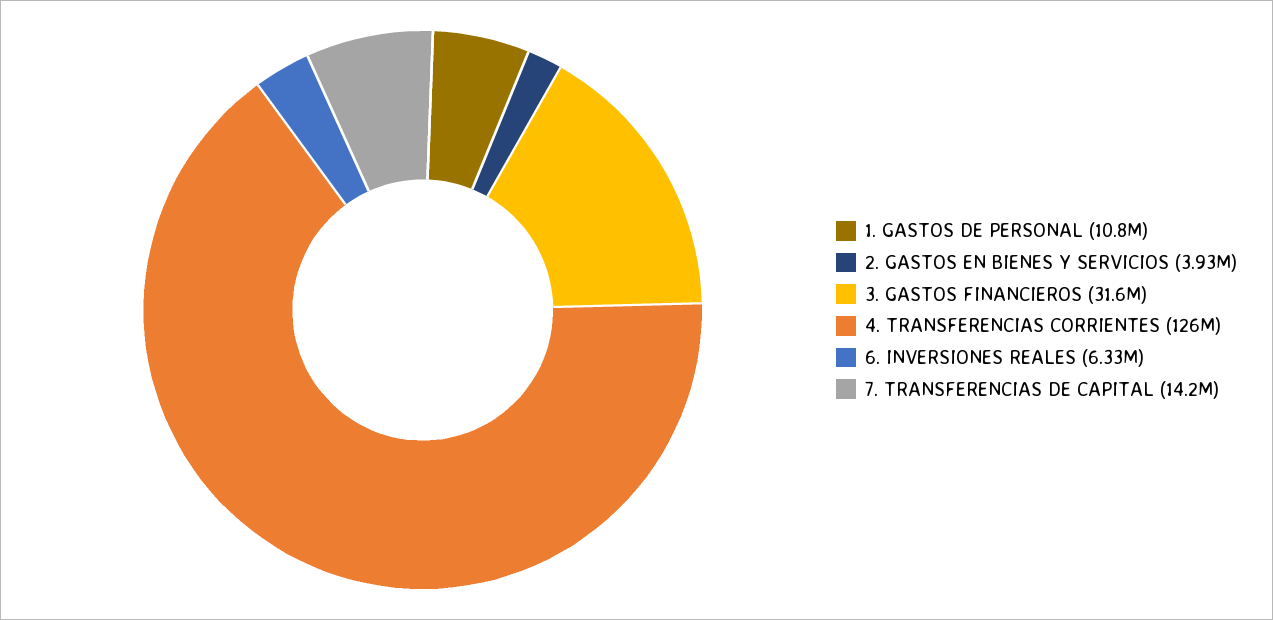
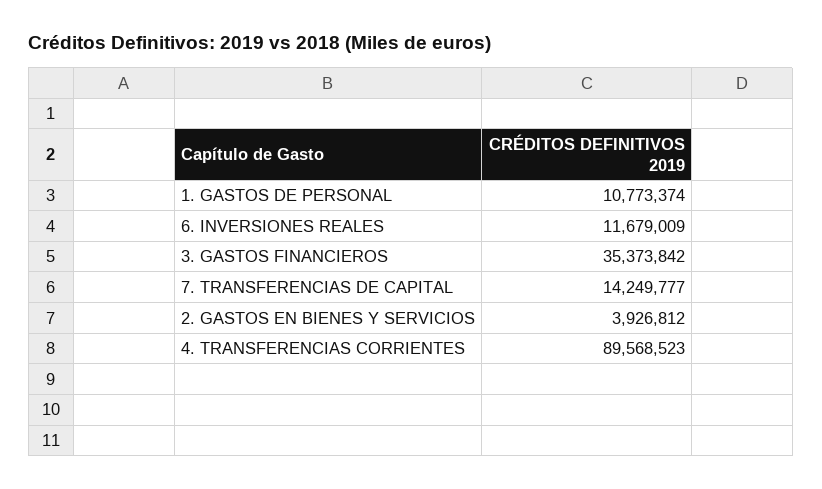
3. GASTOS FINANCIEROS: 31600000 -> 35373842
4. TRANSFERENCIAS CORRIENTES: 126000000 -> 89568523
6. INVERSIONES REALES: 6330000 -> 11679009

